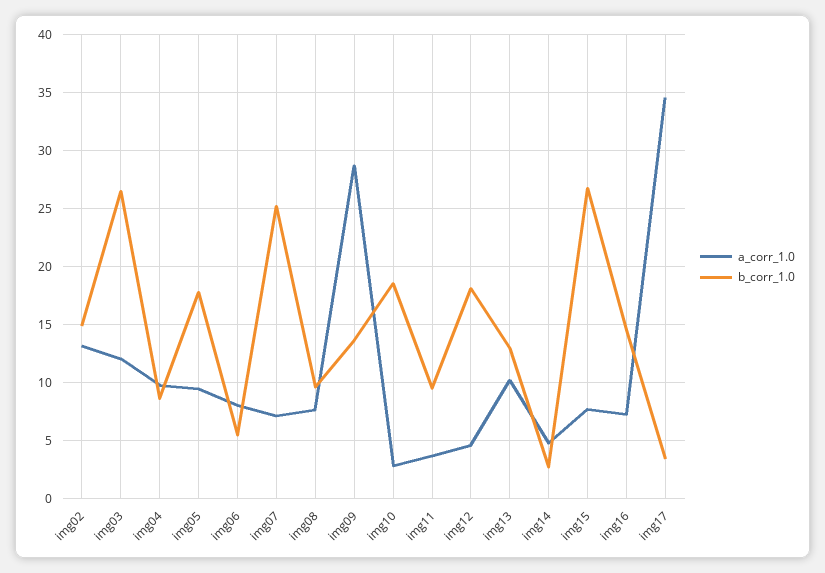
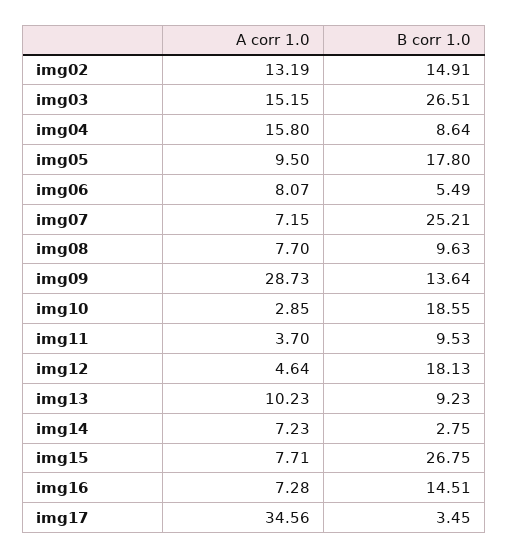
a_corr_1.0, img03: 12 -> 15.15
a_corr_1.0, img04: 10 -> 15.8
b_corr_1.0, img13: 13 -> 9.23
a_corr_1.0, img14: 5 -> 7.23

